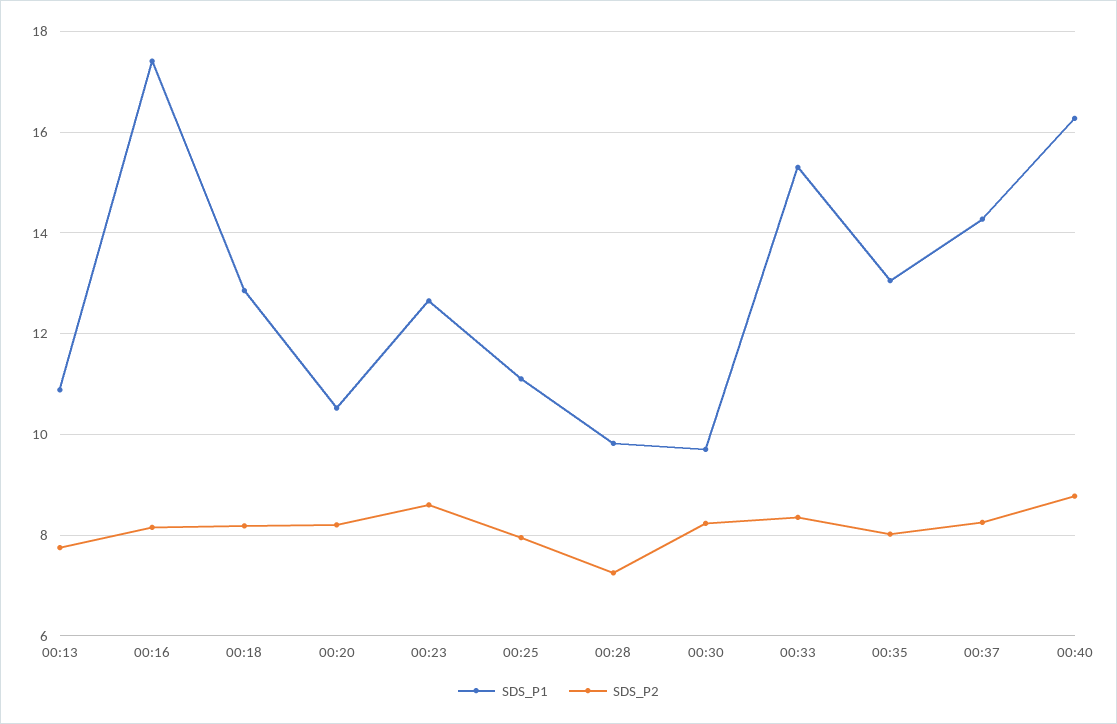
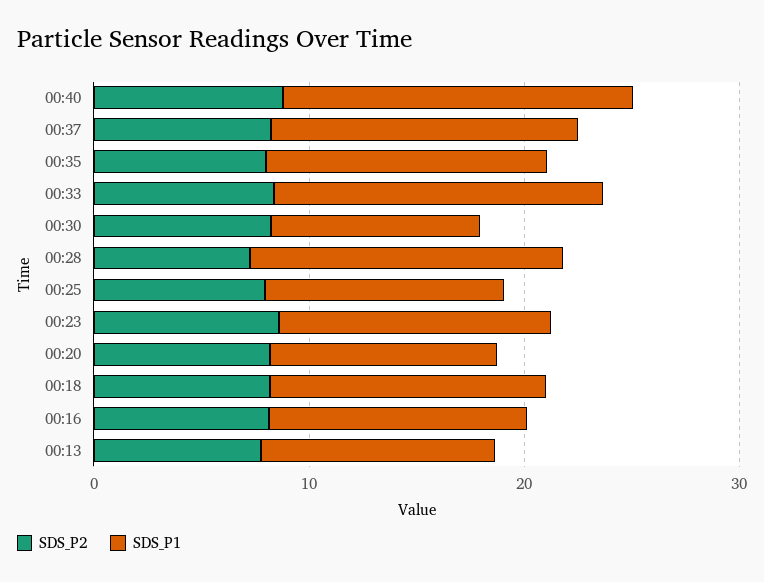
SDS_P1, 00:16: 17.4 -> 12
SDS_P1, 00:28: 9.8 -> 14

